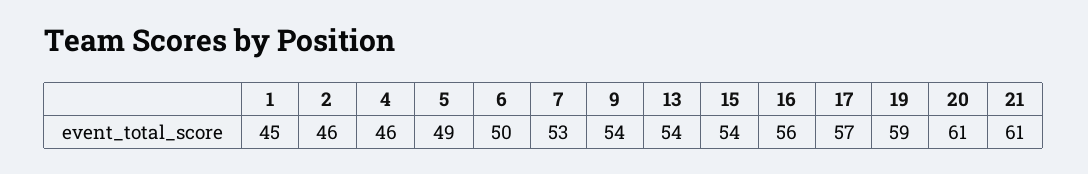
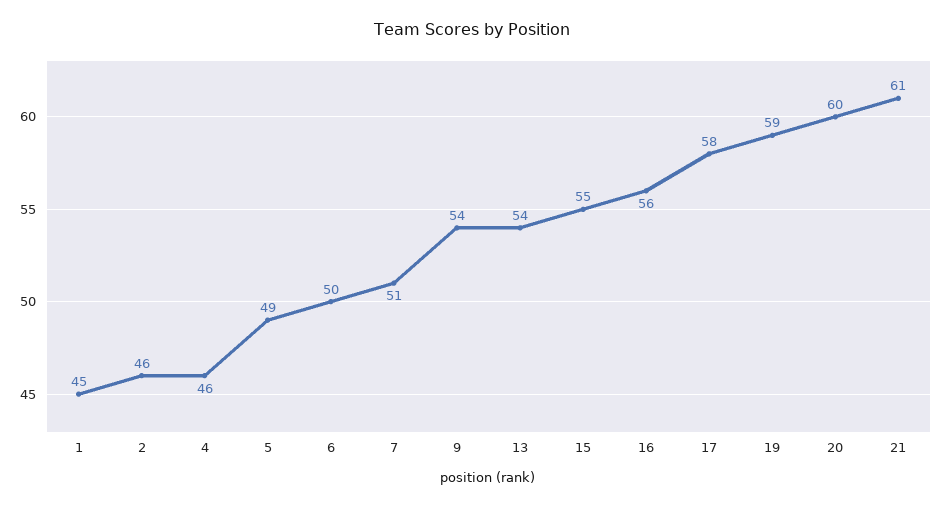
7: 53 -> 51
15: 54 -> 55
17: 57 -> 58
20: 61 -> 60

